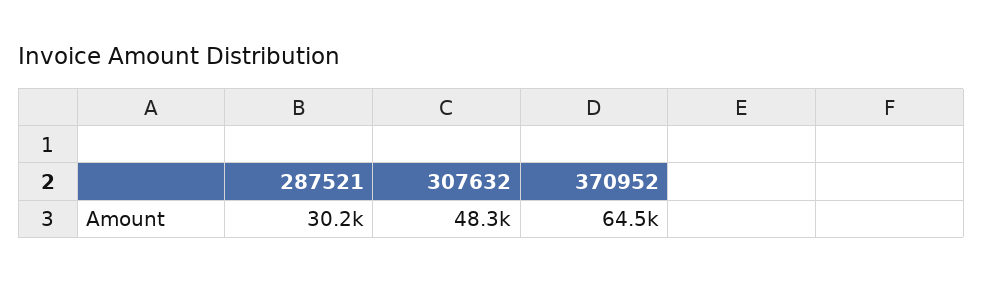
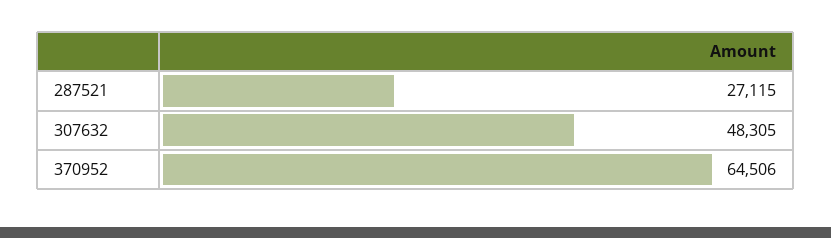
287521: 30200 -> 27115

